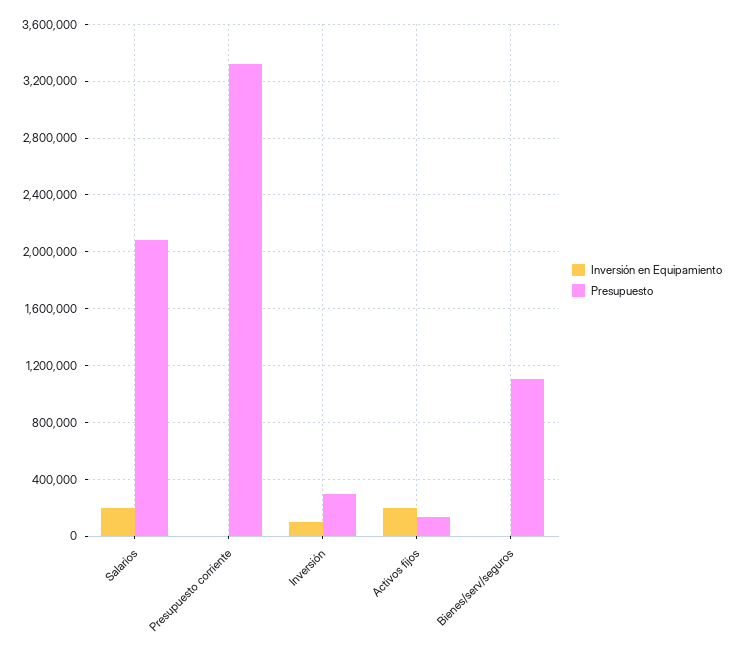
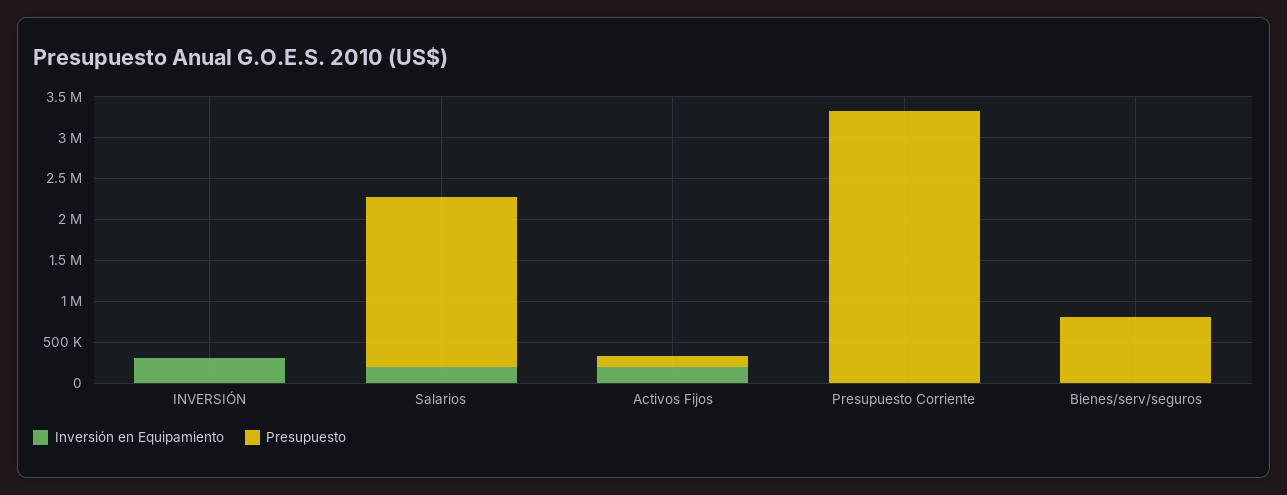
Inversión en Equipamiento, Inversión: 100000 -> 300000
Presupuesto, Inversión: 300000 -> 0
Presupuesto, Bienes/serv/seguros: 1100000 -> 800000

